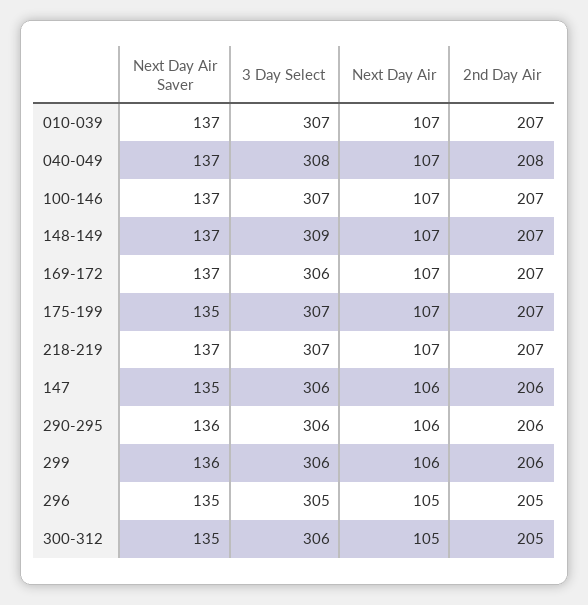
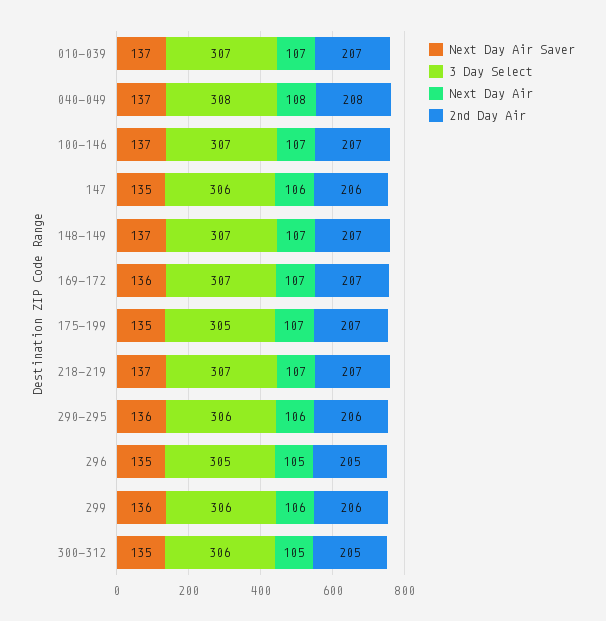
Next Day Air, 040-049: 107 -> 108
3 Day Select, 148-149: 309 -> 307
Next Day Air Saver, 169-172: 137 -> 136
3 Day Select, 169-172: 306 -> 307
3 Day Select, 175-199: 307 -> 305

